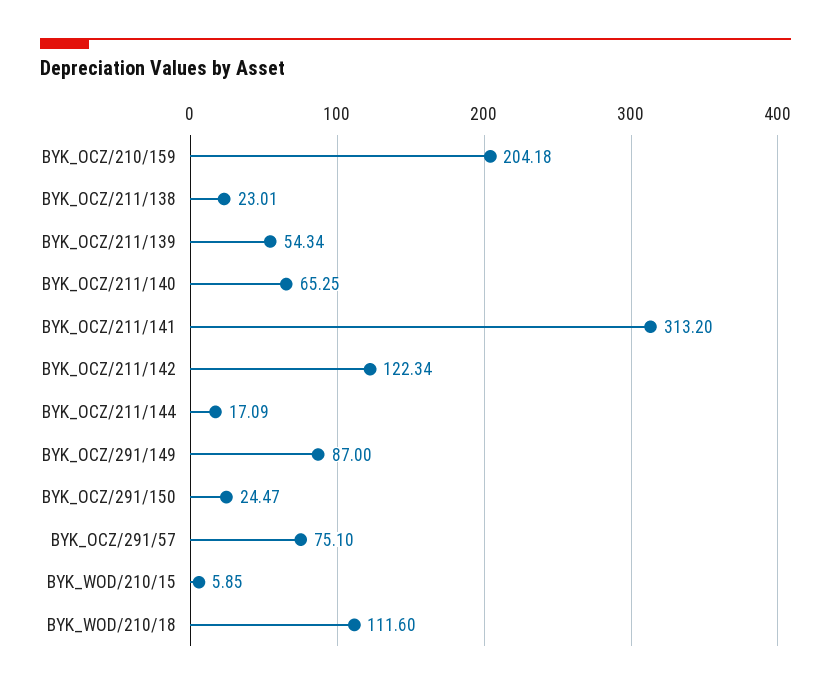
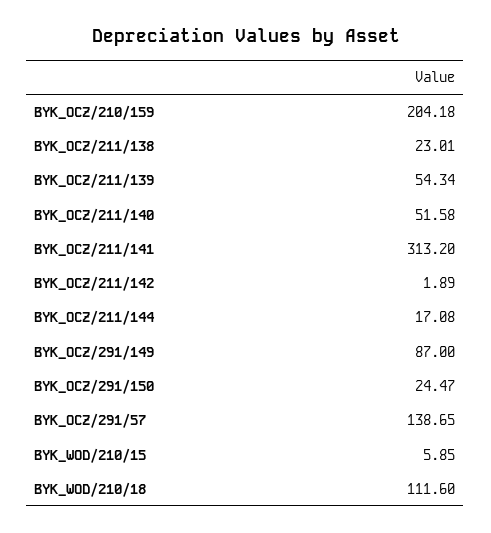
BYK_OCZ/211/140: 65.25 -> 51.58
BYK_OCZ/211/142: 122.34 -> 1.89
BYK_OCZ/211/144: 17.09 -> 17.08
BYK_OCZ/291/57: 75.1 -> 138.65

